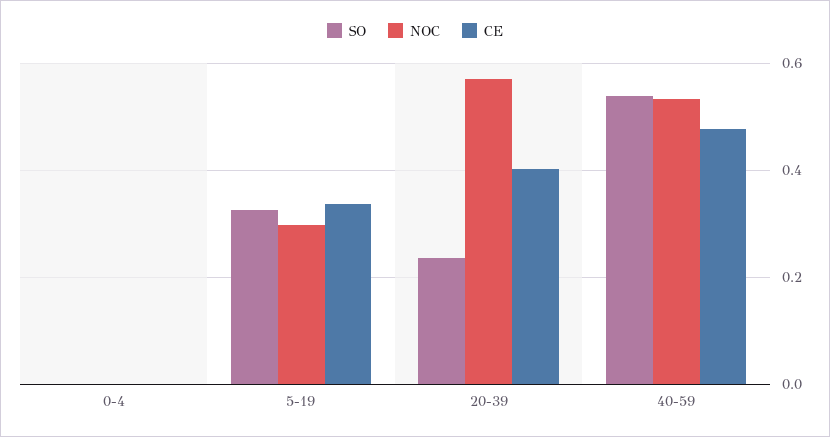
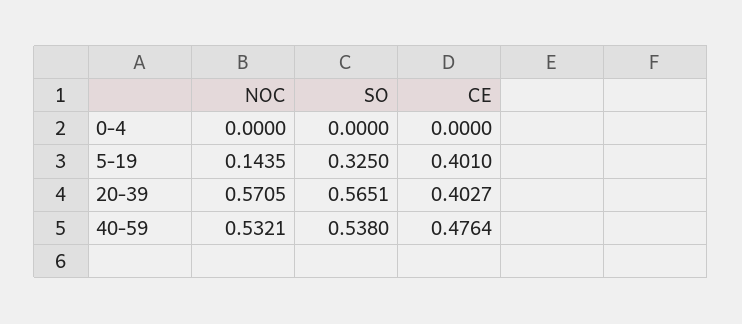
NOC, 5-19: 0.3 -> 0.1435
CE, 5-19: 0.34 -> 0.401
SO, 20-39: 0.24 -> 0.5651

